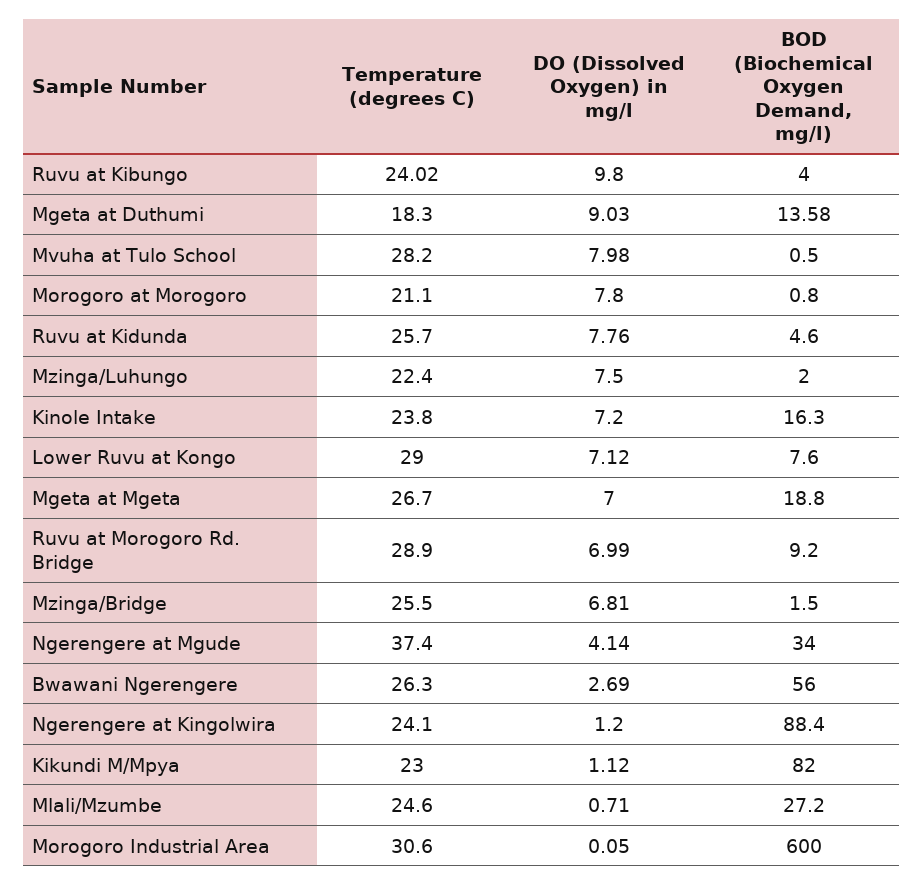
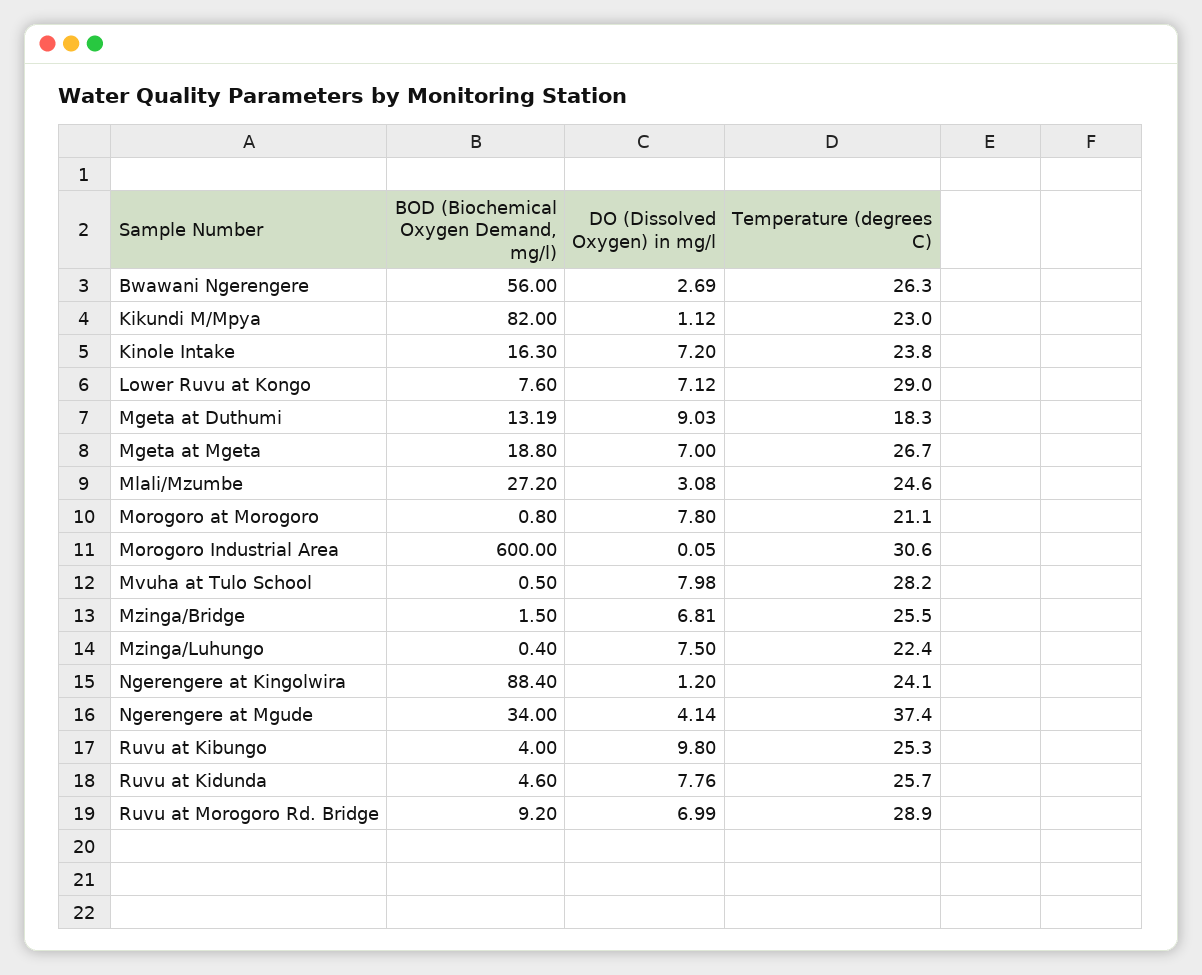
Temperature (degrees C), Ruvu at Kibungo: 24.02 -> 25.3
BOD (Biochemical Oxygen Demand, mg/l), Mgeta at Duthumi: 13.58 -> 13.19
BOD (Biochemical Oxygen Demand, mg/l), Mzinga/Luhungo: 2 -> 0.4
DO (Dissolved Oxygen) in mg/l, Mlali/Mzumbe: 0.71 -> 3.08

